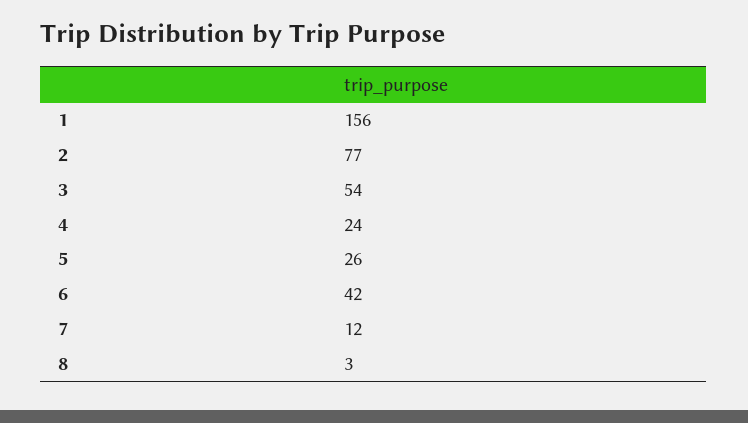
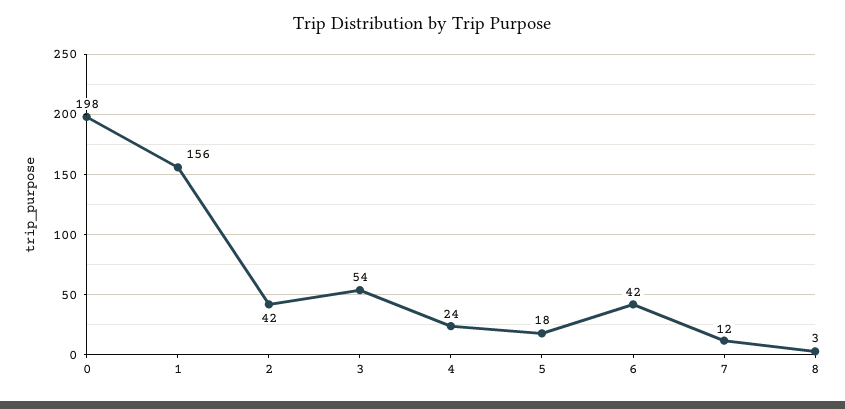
2: 77 -> 42
5: 26 -> 18
0: none -> 198

